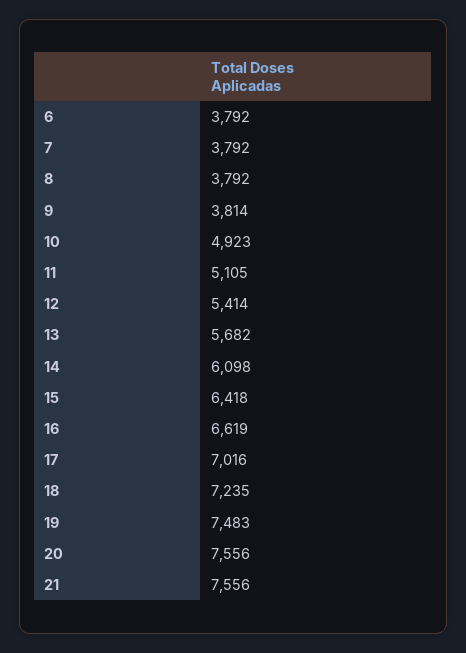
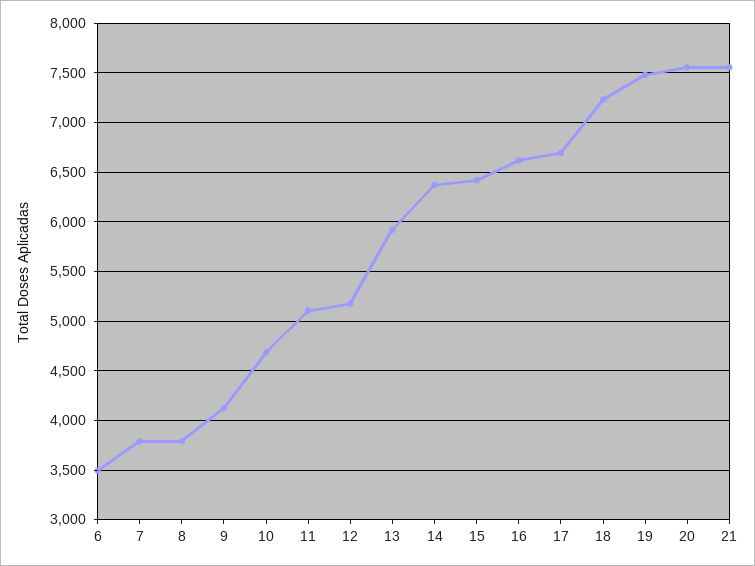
6: 3792 -> 3500
9: 3814 -> 4100
10: 4923 -> 4700
12: 5414 -> 5200
13: 5682 -> 5900
14: 6098 -> 6400
17: 7016 -> 6700

